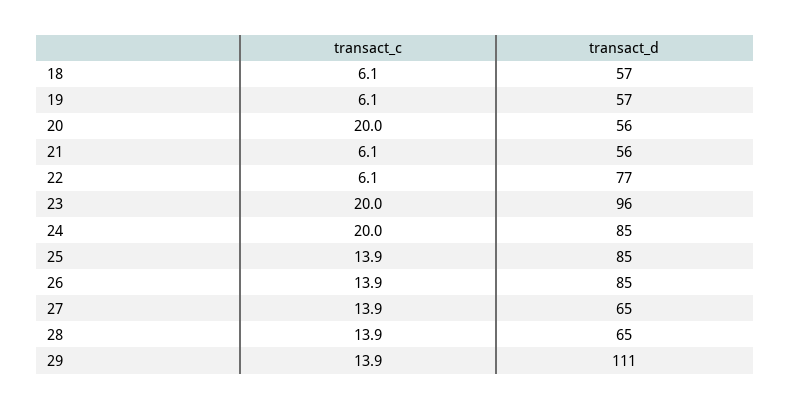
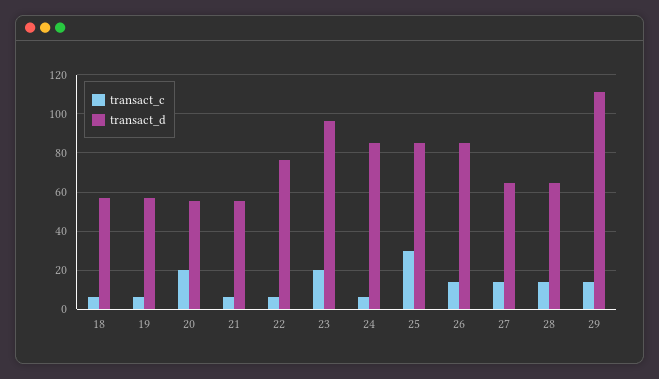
transact_c, 24: 20 -> 5
transact_c, 25: 13.9 -> 30

